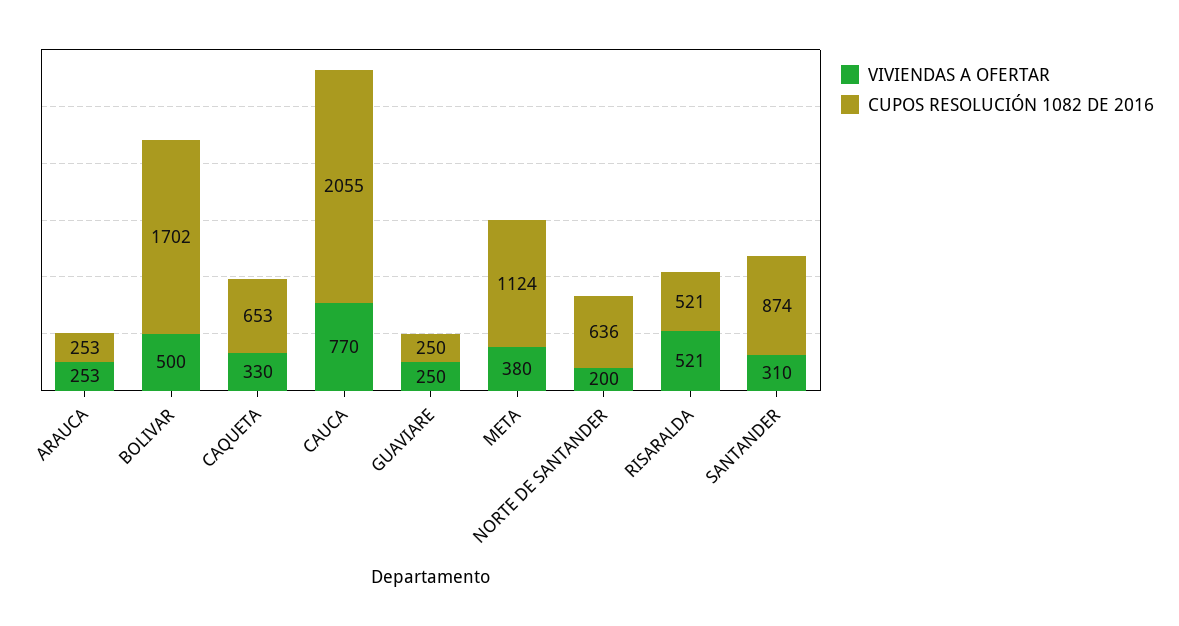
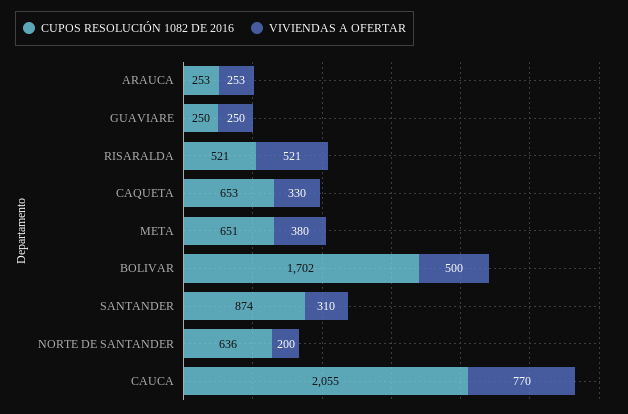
CUPOS RESOLUCIÓN 1082 DE 2016, META: 1124 -> 651

